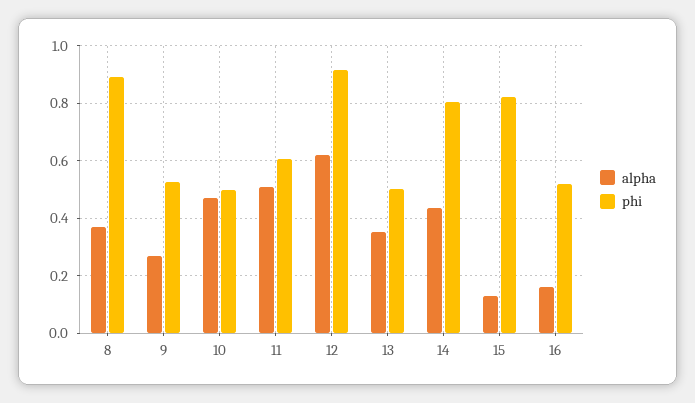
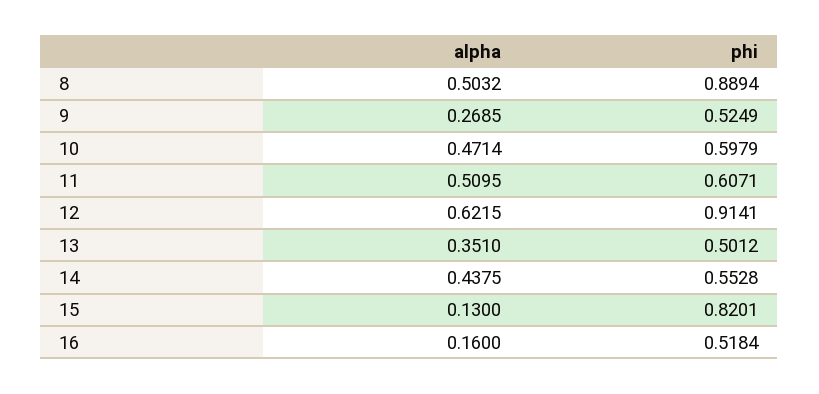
alpha, 8: 0.375 -> 0.5032
phi, 10: 0.5 -> 0.5979
phi, 14: 0.8 -> 0.5528

